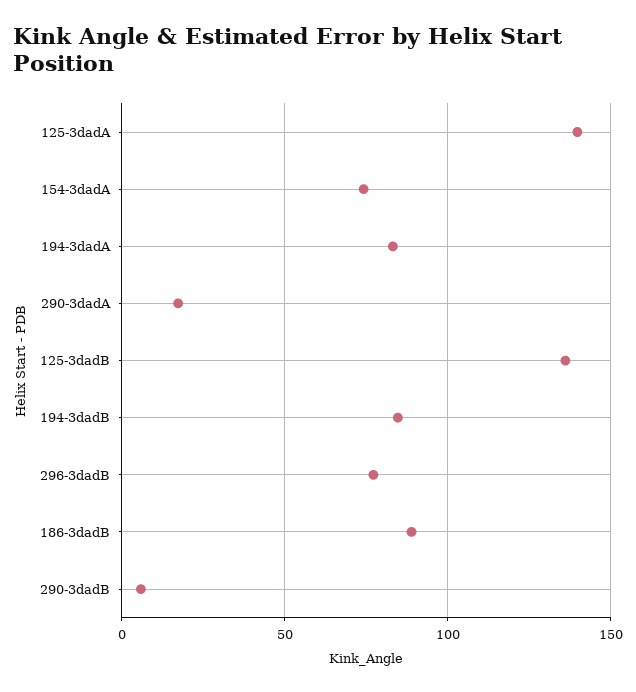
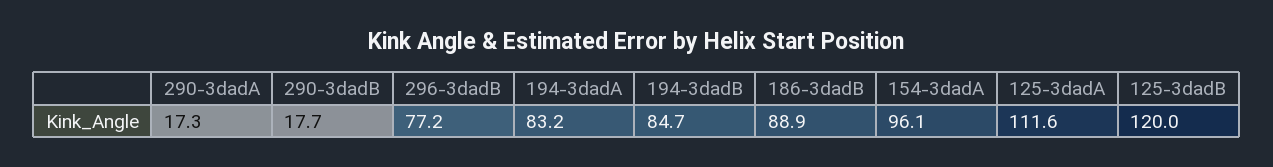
125-3dadA: 140 -> 111.6
154-3dadA: 75 -> 96.1
125-3dadB: 135 -> 120
290-3dadB: 5 -> 17.7

